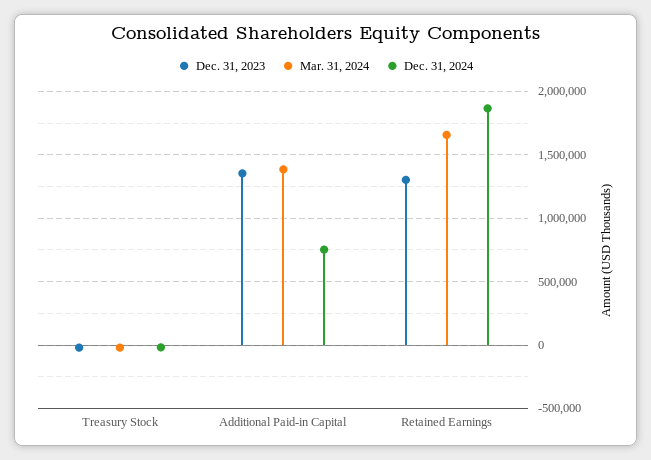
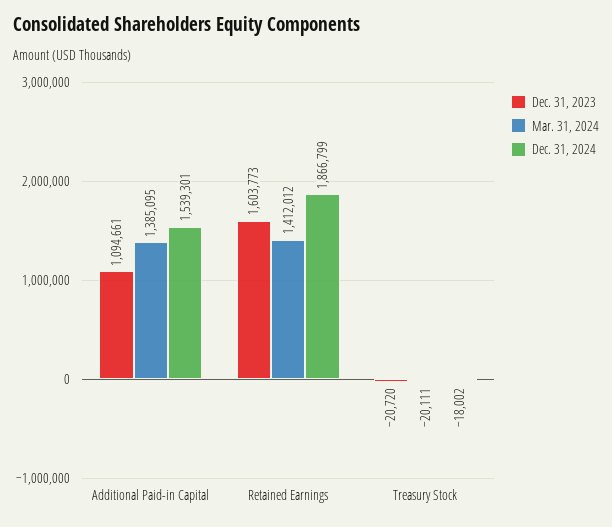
Dec. 31, 2023, Additional Paid-in Capital: 1350000 -> 1094661
Dec. 31, 2024, Additional Paid-in Capital: 750000 -> 1539301
Dec. 31, 2023, Retained Earnings: 1300000 -> 1603773
Mar. 31, 2024, Retained Earnings: 1650000 -> 1412012

